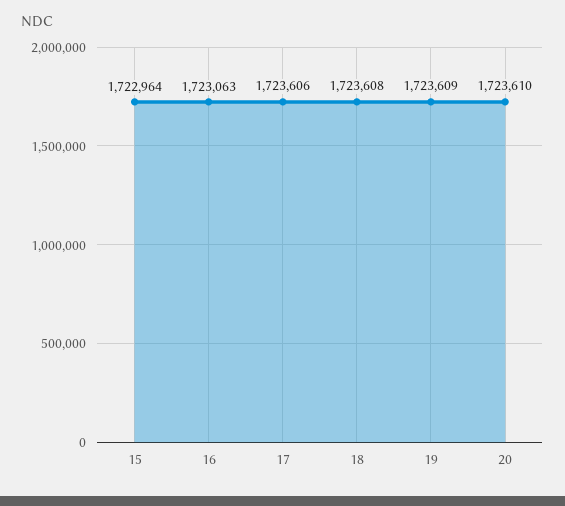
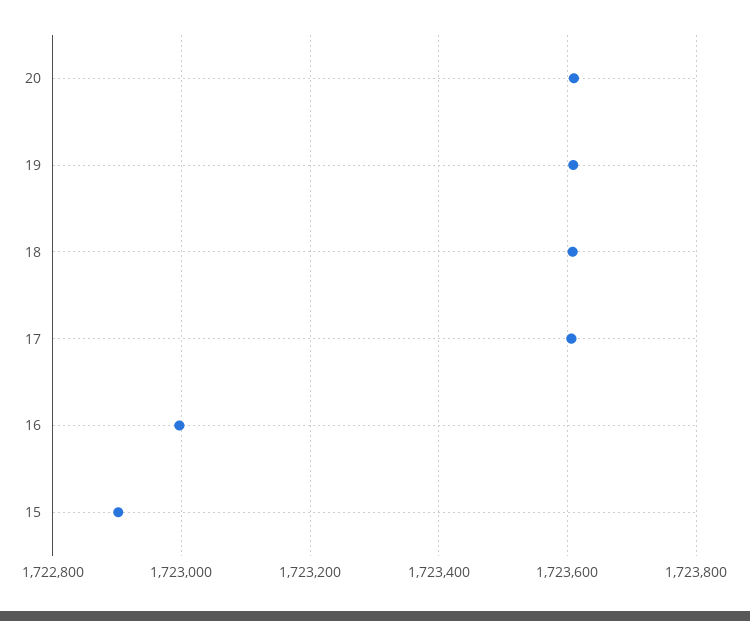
15: 1722964 -> 1722900
16: 1723063 -> 1723000

